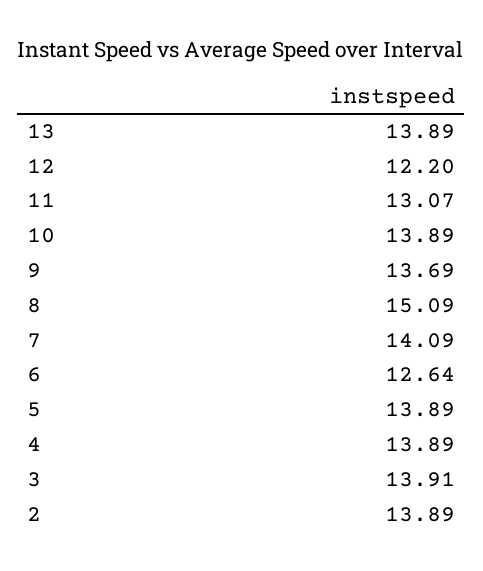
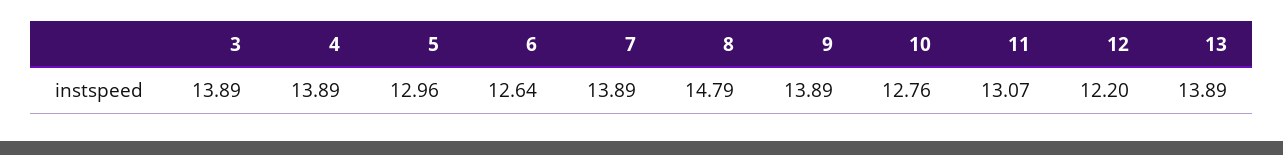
10: 13.89 -> 12.76
9: 13.69 -> 13.89
8: 15.09 -> 14.79
7: 14.09 -> 13.89
5: 13.89 -> 12.96
3: 13.91 -> 13.89
2: 13.89 -> none

